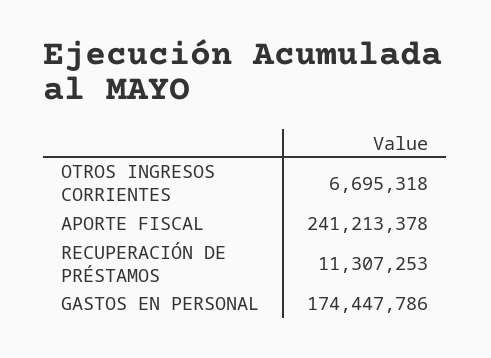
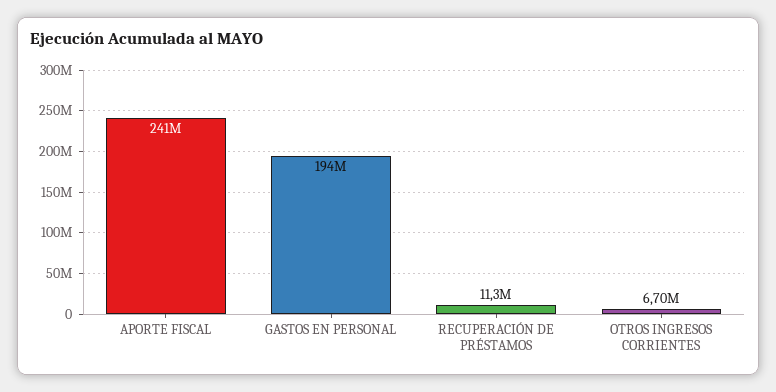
GASTOS EN PERSONAL: 174447786 -> 194000000

